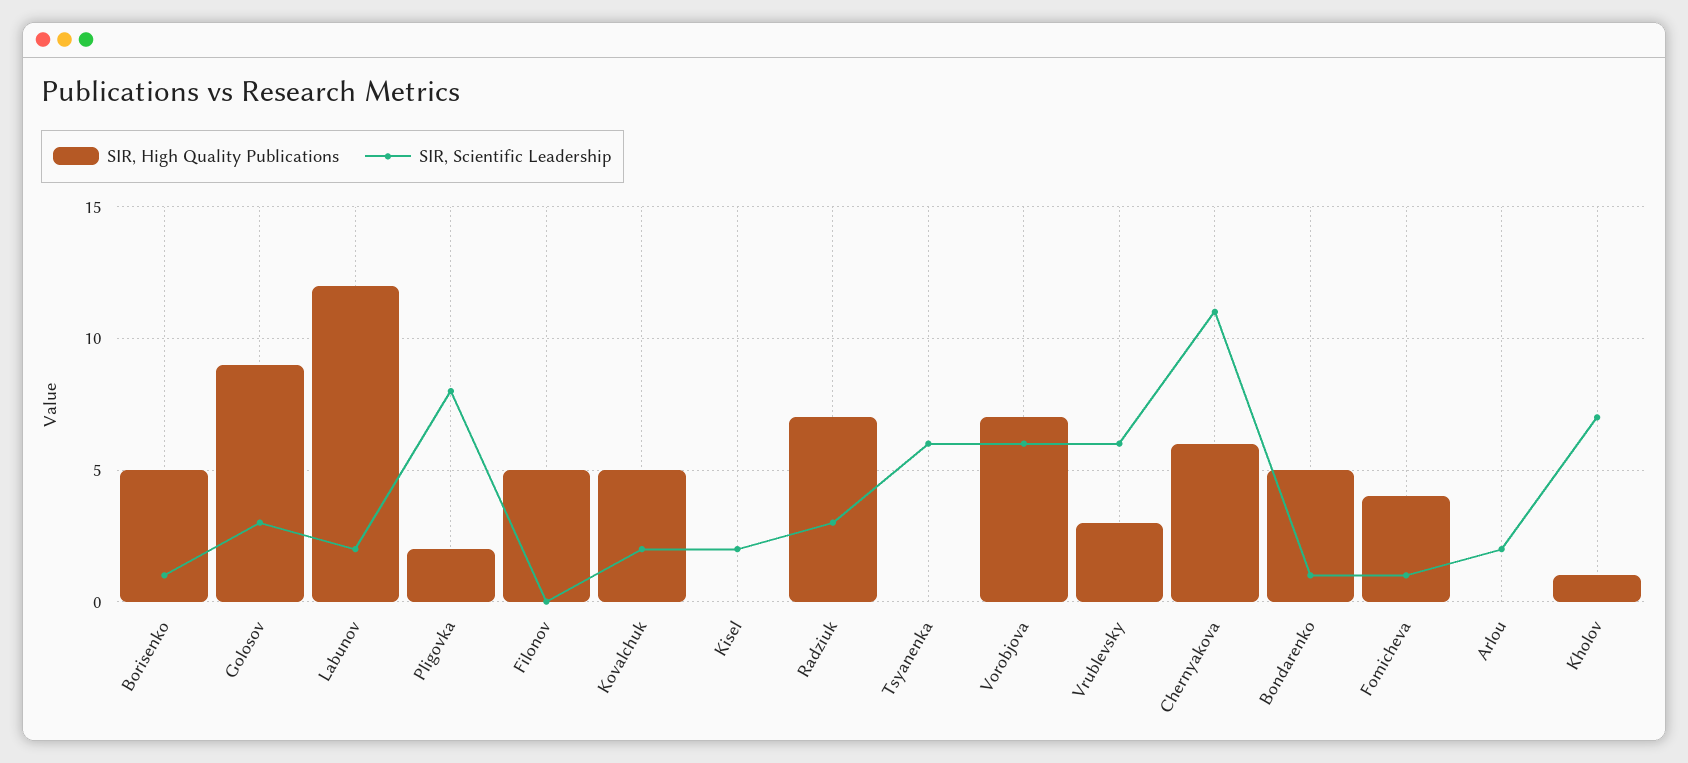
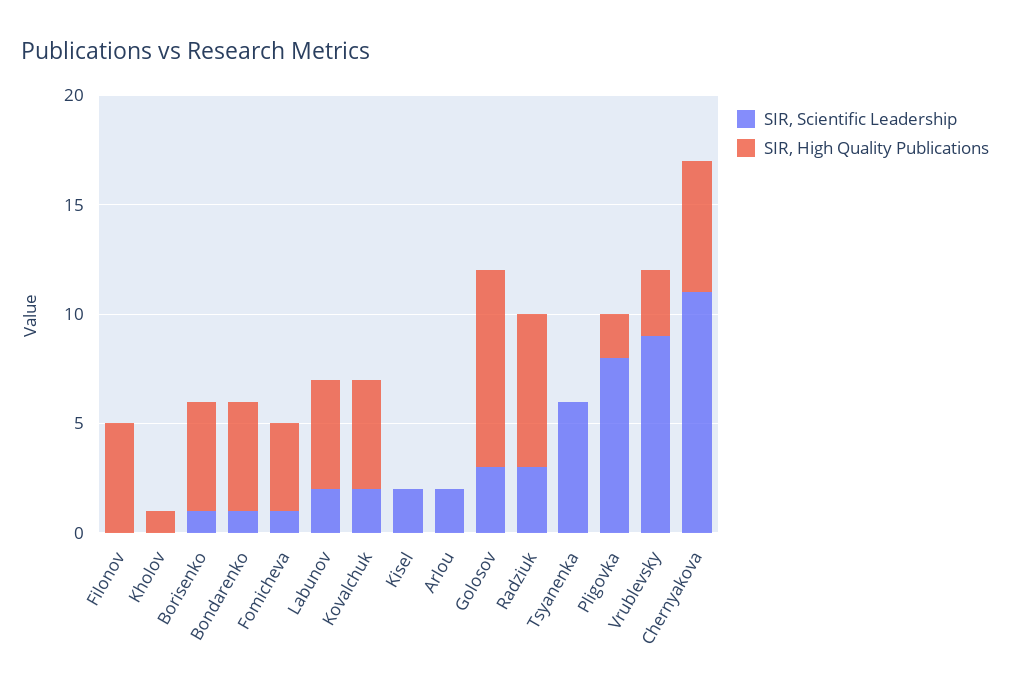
SIR, High Quality Publications, Labunov: 12 -> 5
SIR, High Quality Publications, Vorobjova: 7 -> none
SIR, Scientific Leadership, Vorobjova: 6 -> none
SIR, Scientific Leadership, Vrublevsky: 6 -> 9
SIR, Scientific Leadership, Kholov: 7 -> 0

